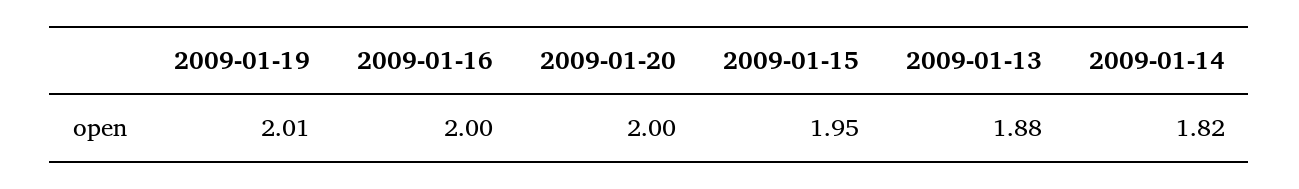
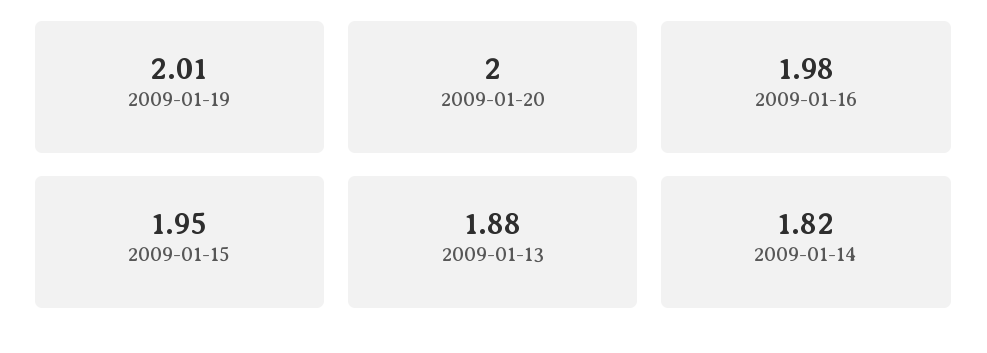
2009-01-16: 2 -> 1.98

